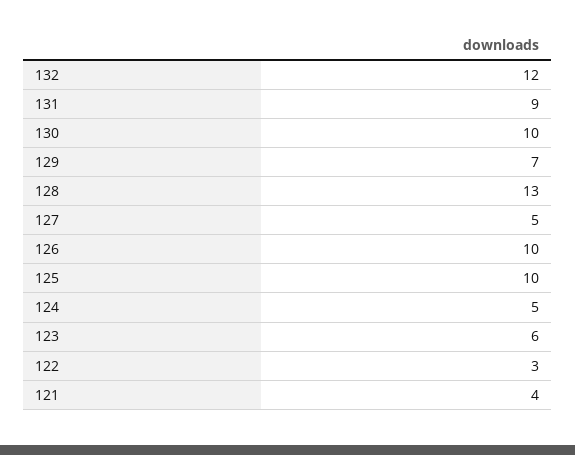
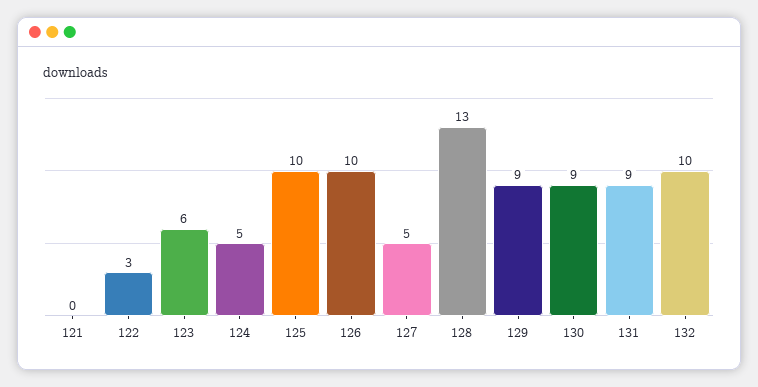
132: 12 -> 10
130: 10 -> 9
129: 7 -> 9
121: 4 -> 0

